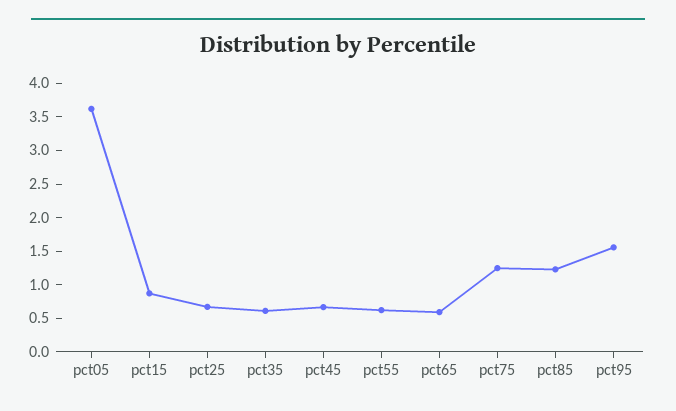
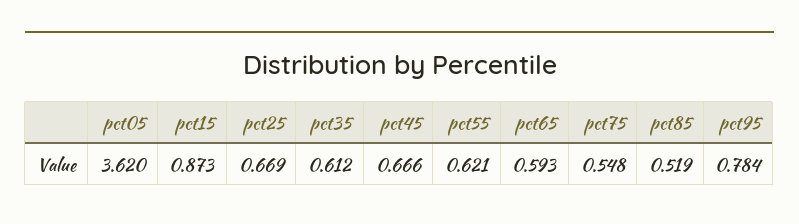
pct75: 1.25 -> 0.548
pct85: 1.25 -> 0.519
pct95: 1.5 -> 0.784

